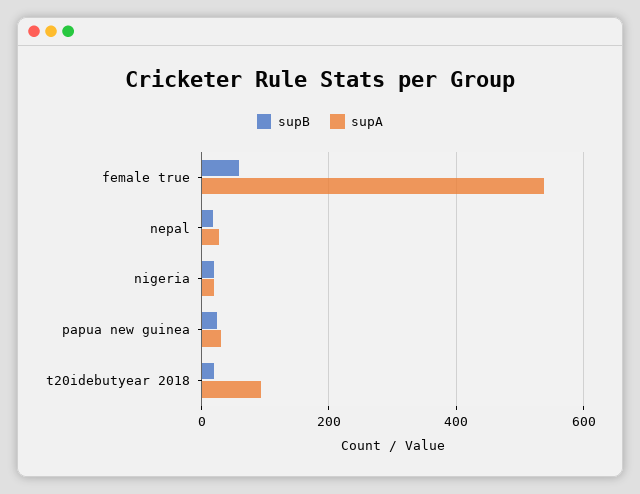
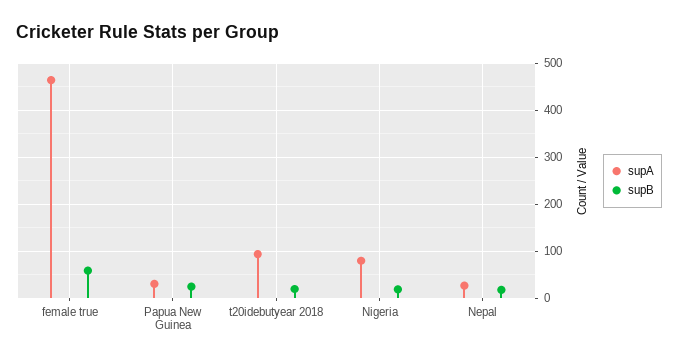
supA, female true: 540 -> 460
supA, nigeria: 20 -> 80

